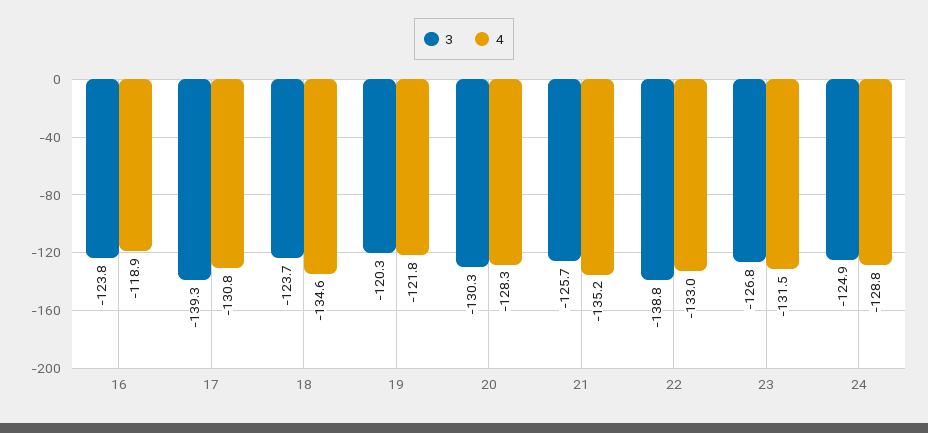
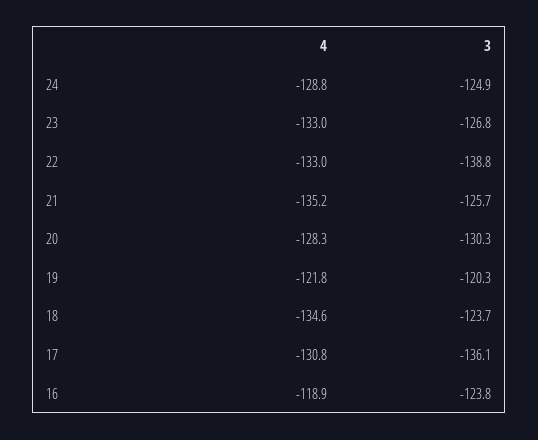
3, 17: -139.3 -> -136.1
4, 23: -131.5 -> -133

